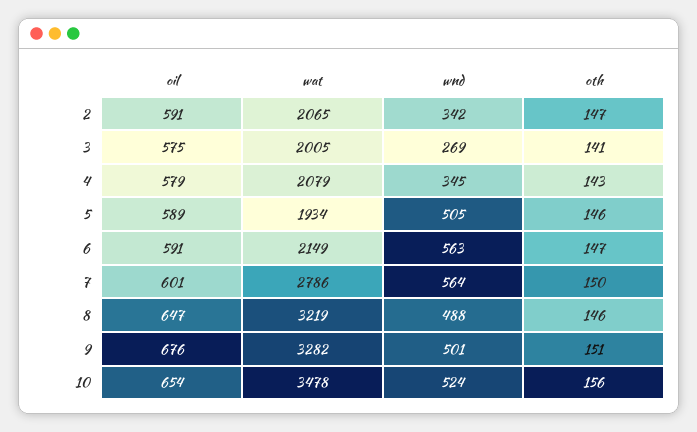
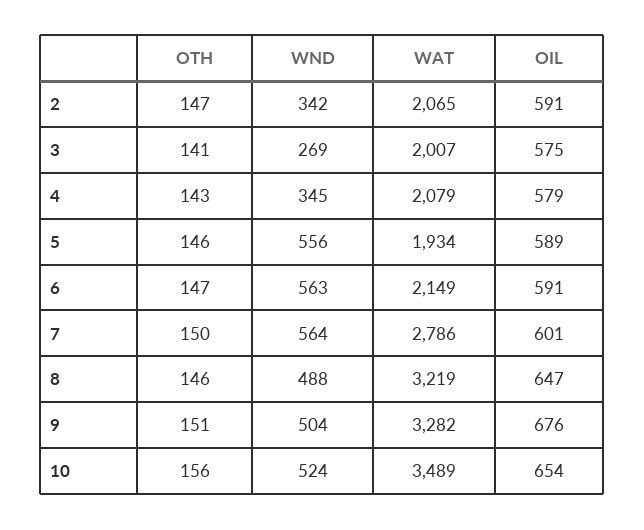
wat, 3: 2005 -> 2007
wnd, 5: 505 -> 556
wnd, 9: 501 -> 504
wat, 10: 3478 -> 3489

